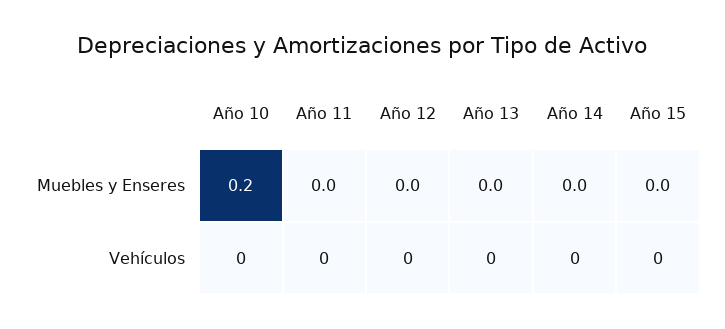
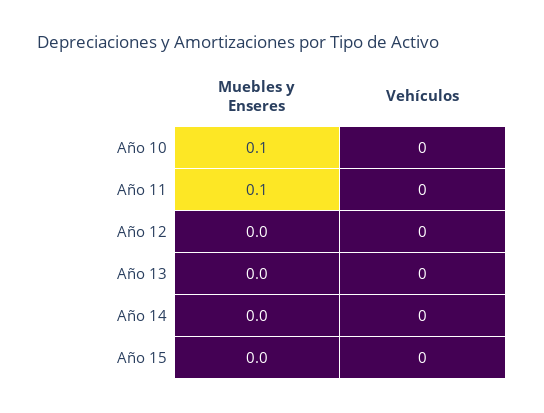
Año 10, Muebles y Enseres: 0.2 -> 0.1
Año 11, Muebles y Enseres: 0 -> 0.1

